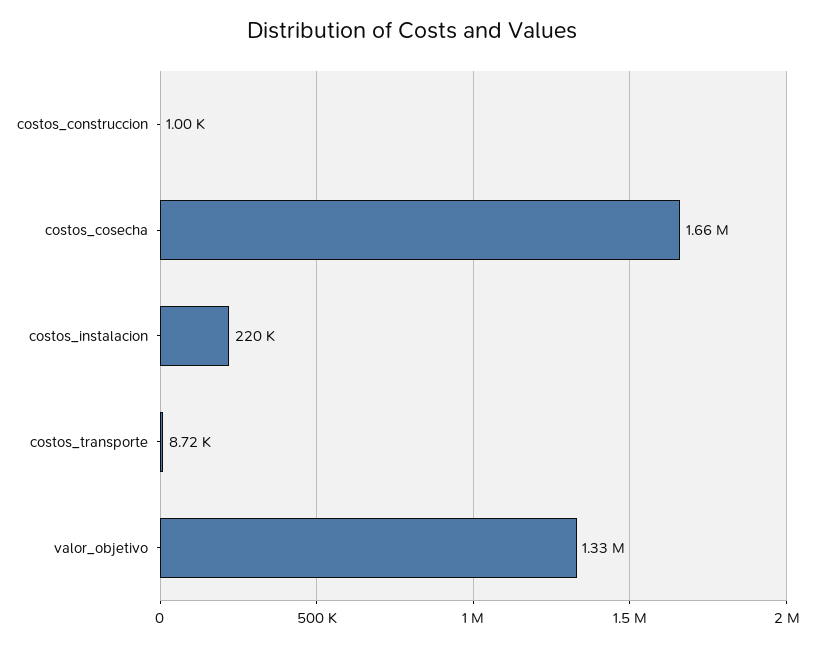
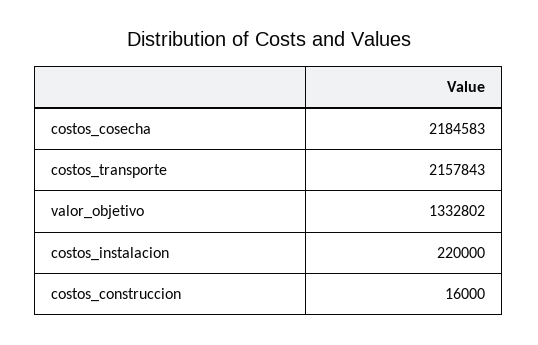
costos_construccion: 1000 -> 16000
costos_cosecha: 1660000 -> 2184583
costos_transporte: 8720 -> 2157843

